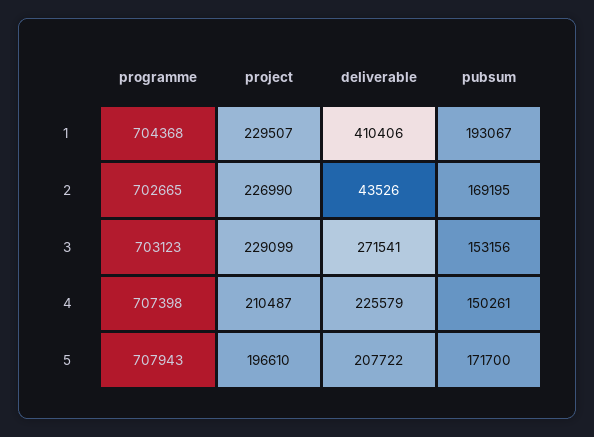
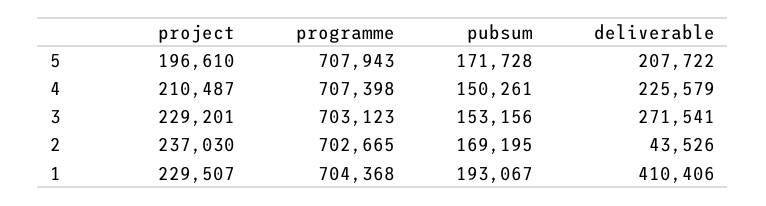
project, 2: 226990 -> 237030
project, 3: 229099 -> 229201
pubsum, 5: 171700 -> 171728

